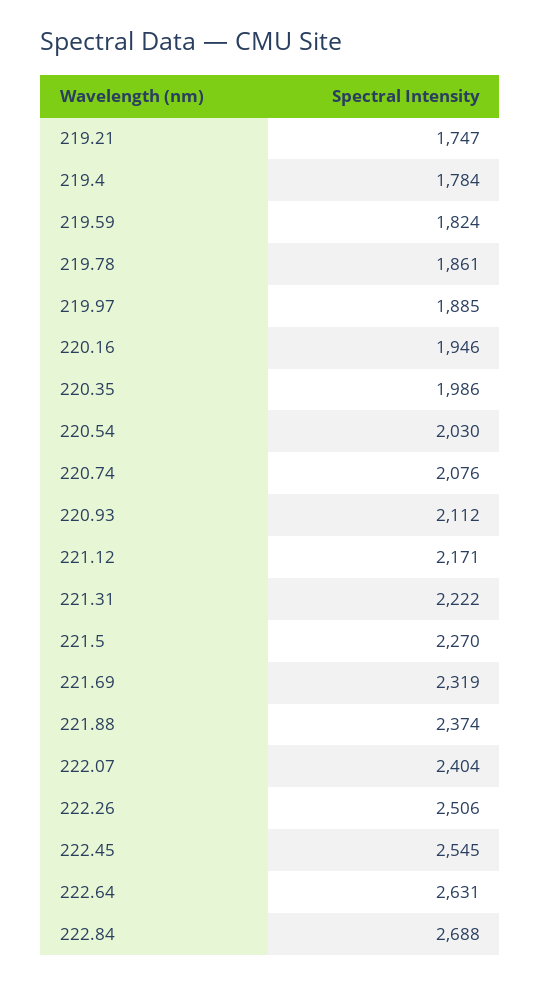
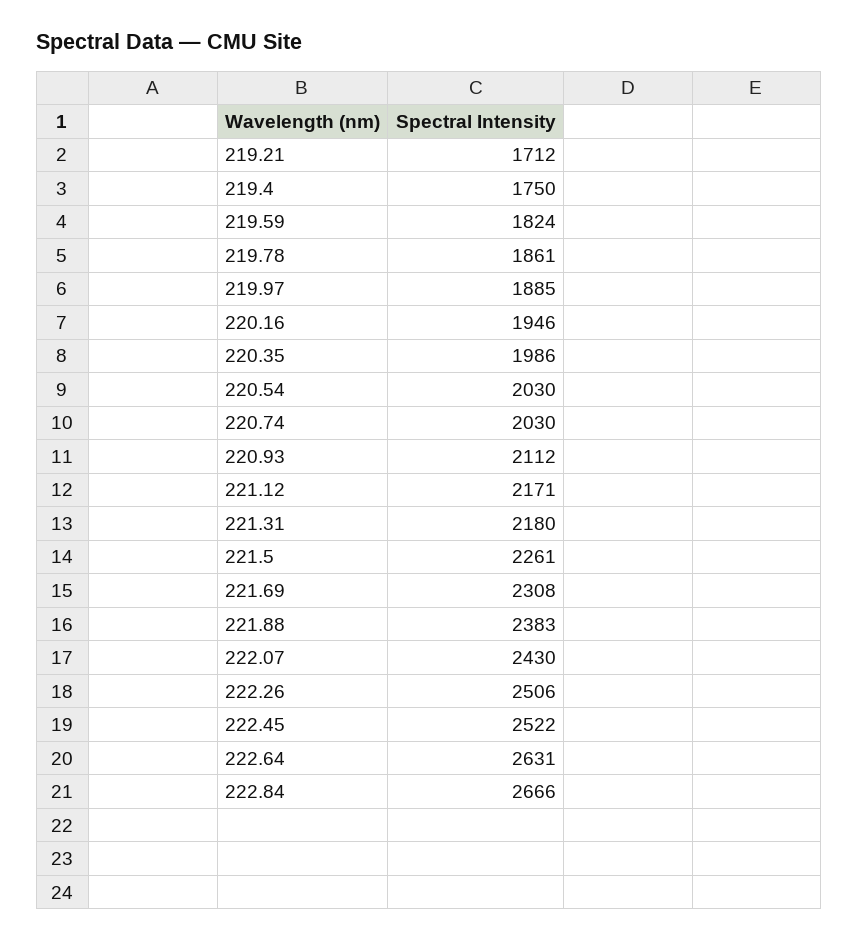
219.21: 1747 -> 1712
219.4: 1784 -> 1750
220.74: 2076 -> 2030
221.31: 2222 -> 2180
221.5: 2270 -> 2261
221.69: 2319 -> 2308
221.88: 2374 -> 2383
222.07: 2404 -> 2430
222.45: 2545 -> 2522
222.84: 2688 -> 2666

